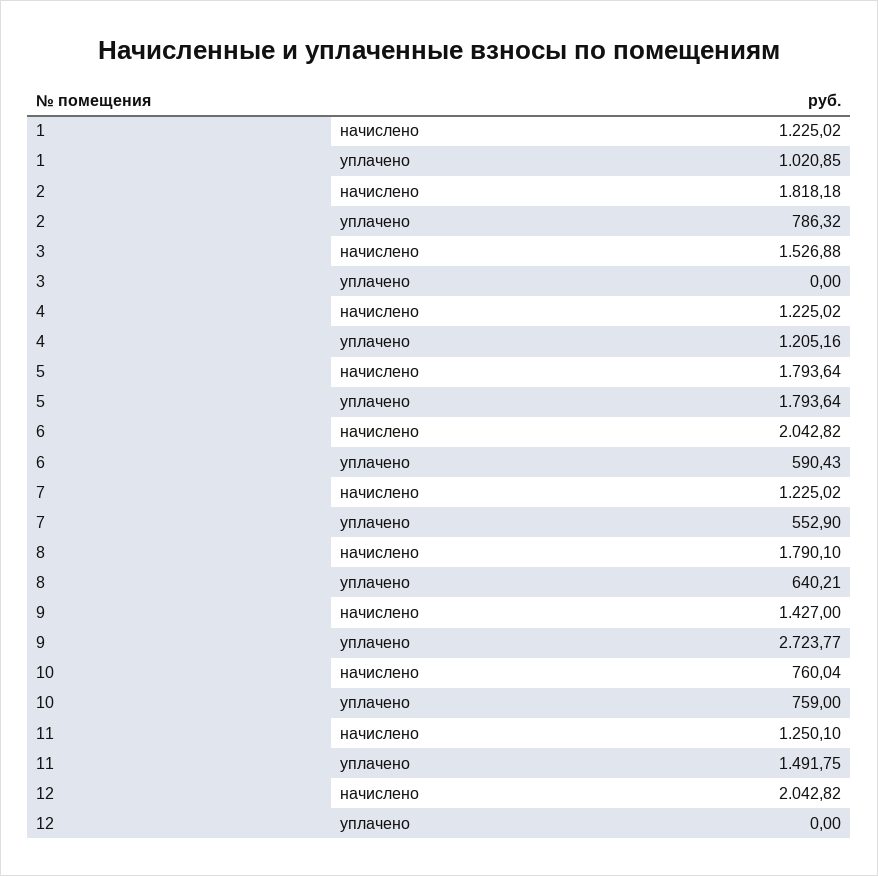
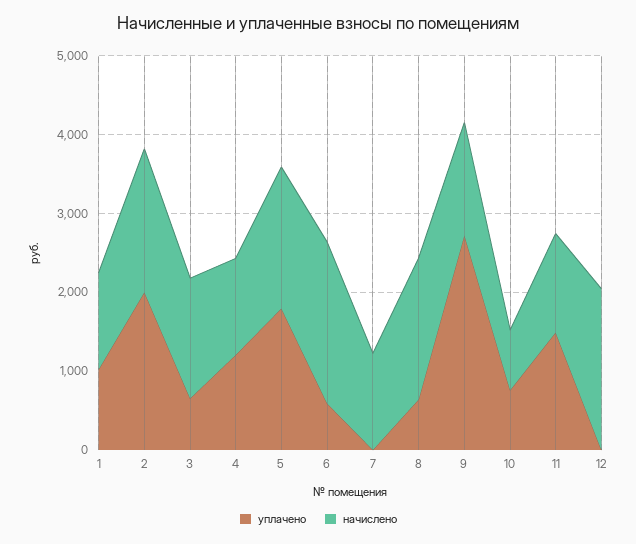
уплачено, 2: 786.32 -> 2000
уплачено, 3: 0 -> 600
уплачено, 7: 552.9 -> 0

